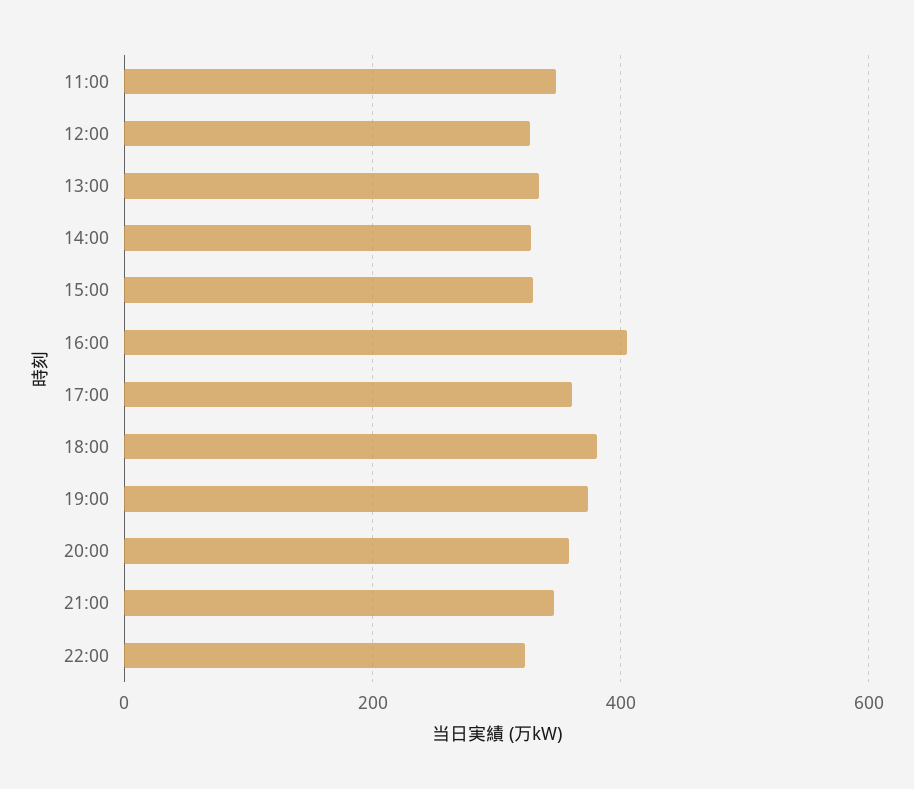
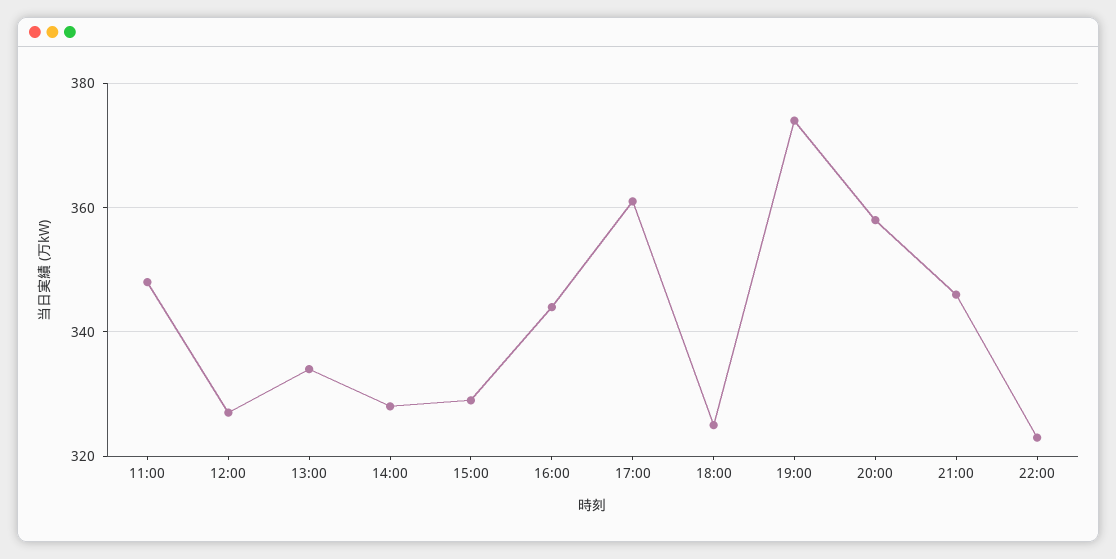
16:00: 400 -> 345
18:00: 380 -> 325

